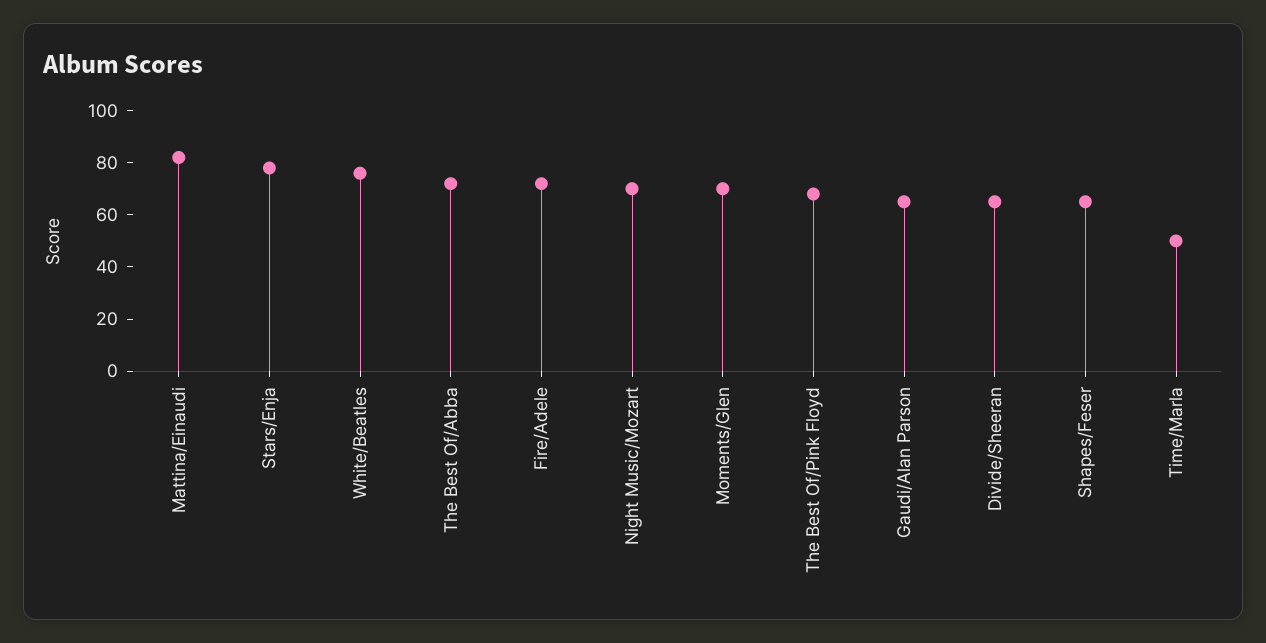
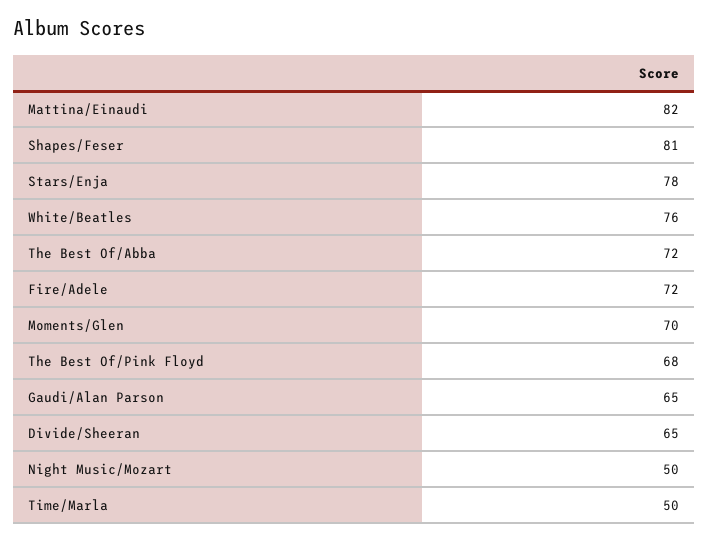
Night Music/Mozart: 70 -> 50
Shapes/Feser: 65 -> 81

